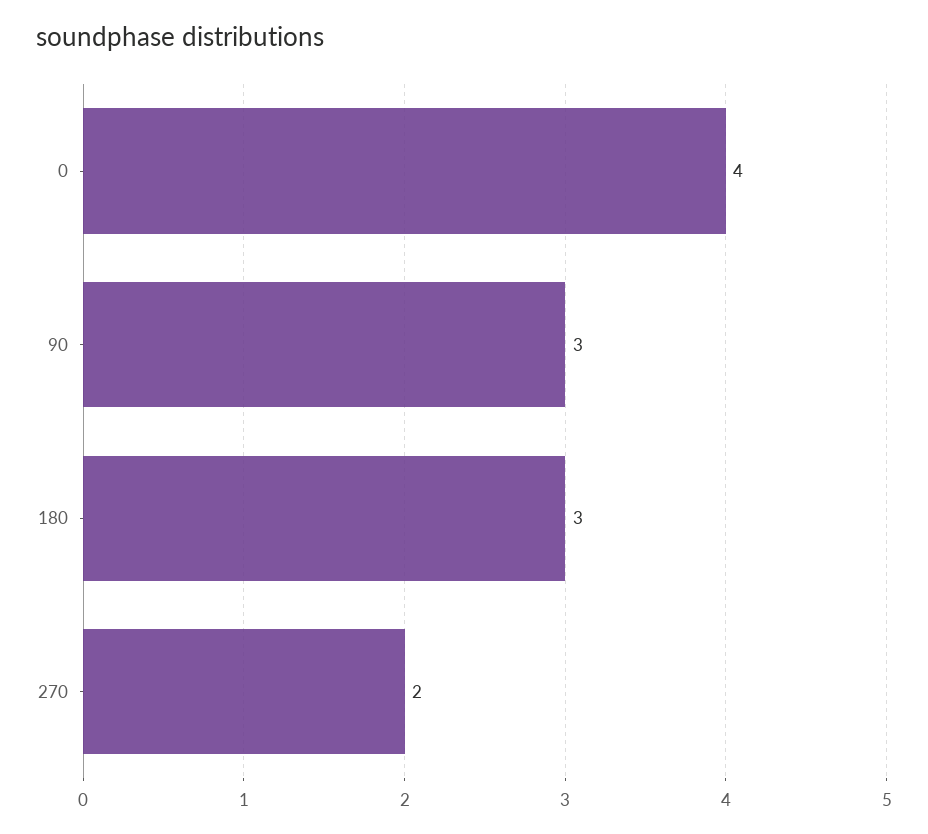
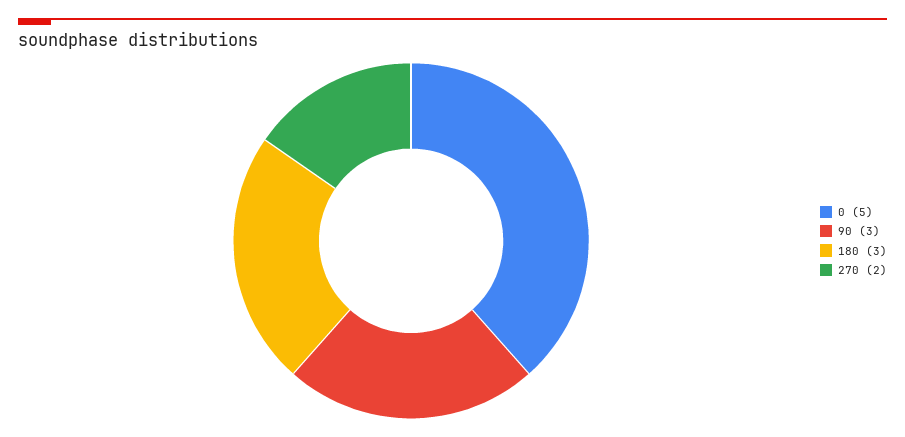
0: 4 -> 5

